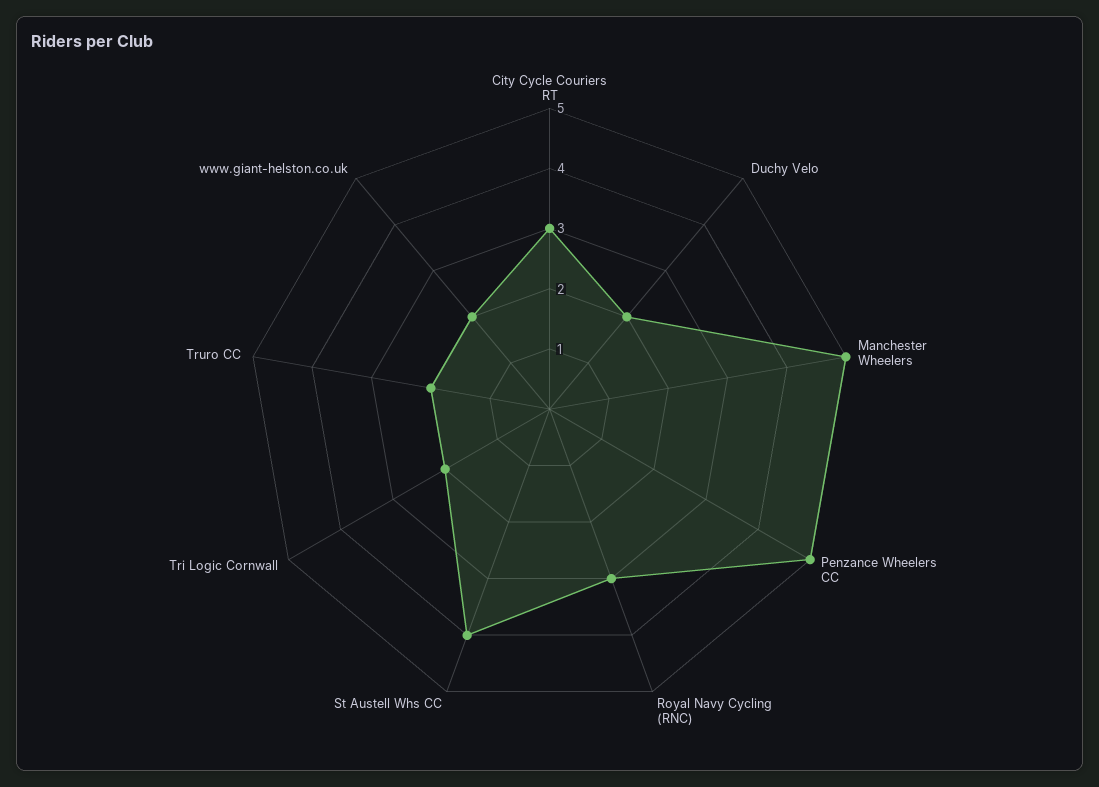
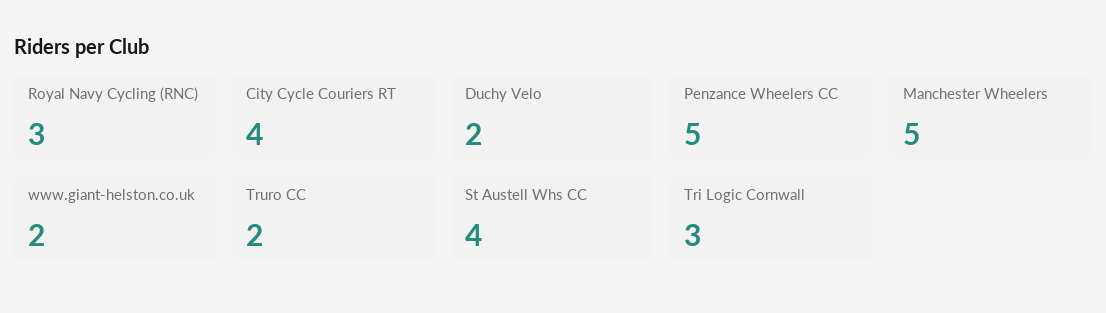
City Cycle Couriers RT: 3 -> 4
Tri Logic Cornwall: 2 -> 3

